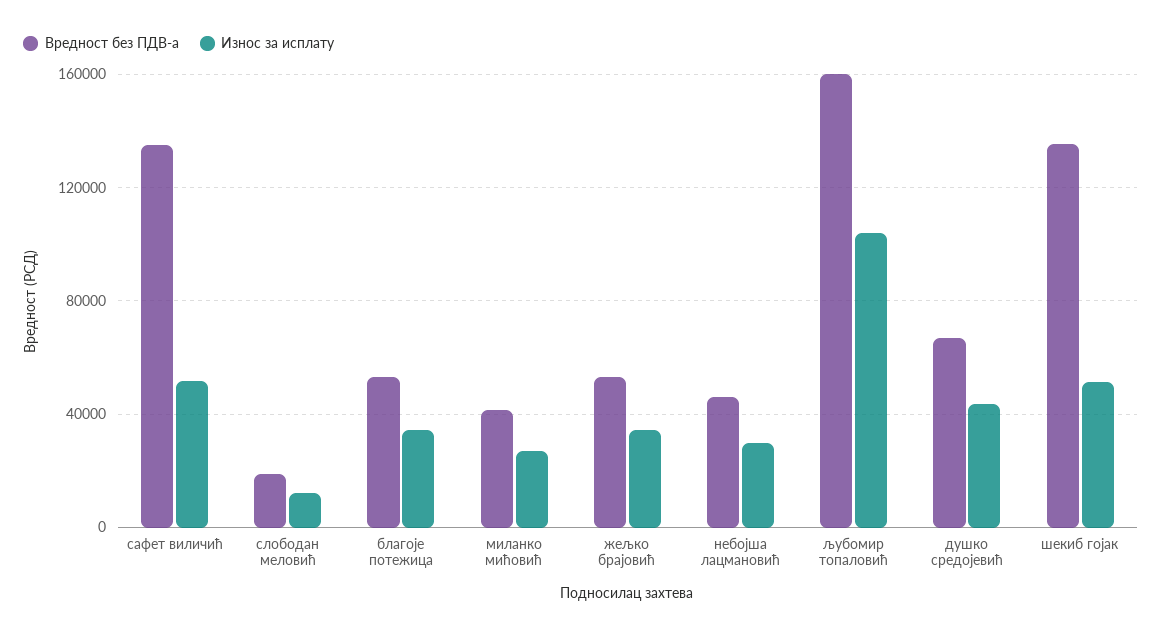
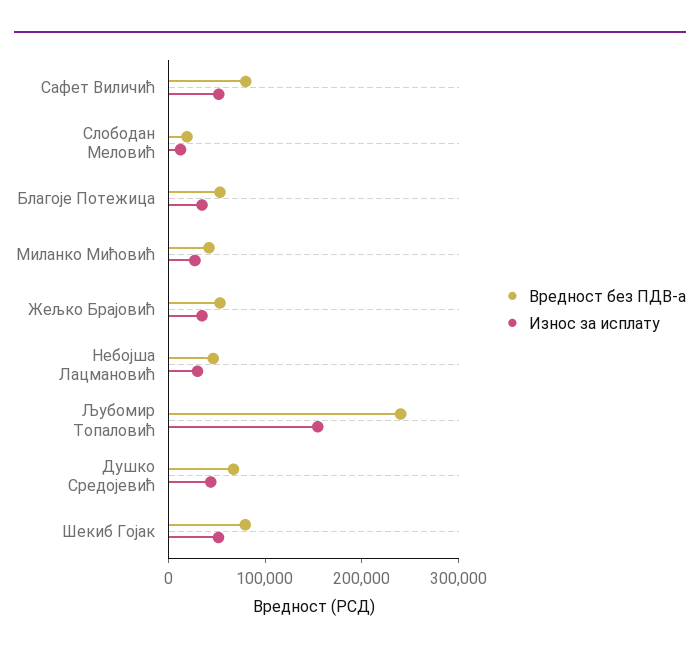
Вредност без ПДВ-а, сафет виличић: 135000 -> 80000
Вредност без ПДВ-а, љубомир топаловић: 160000 -> 240000
Износ за исплату, љубомир топаловић: 105000 -> 160000
Вредност без ПДВ-а, шекиб гојак: 135000 -> 80000

